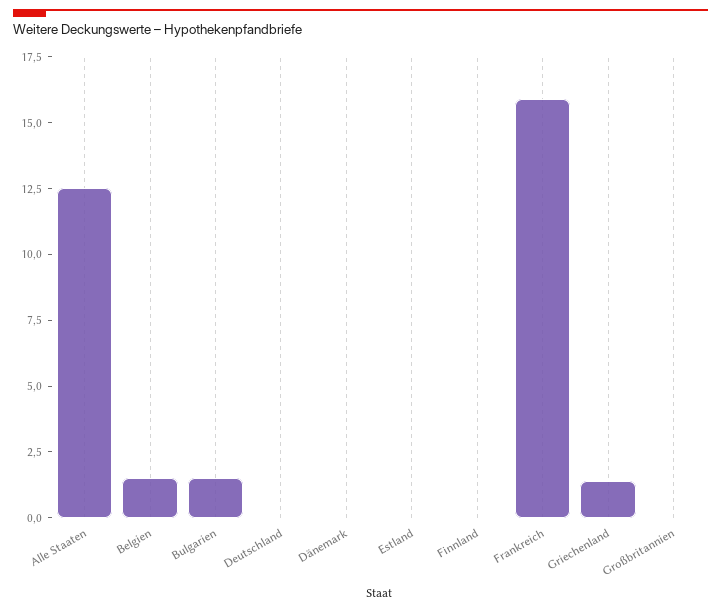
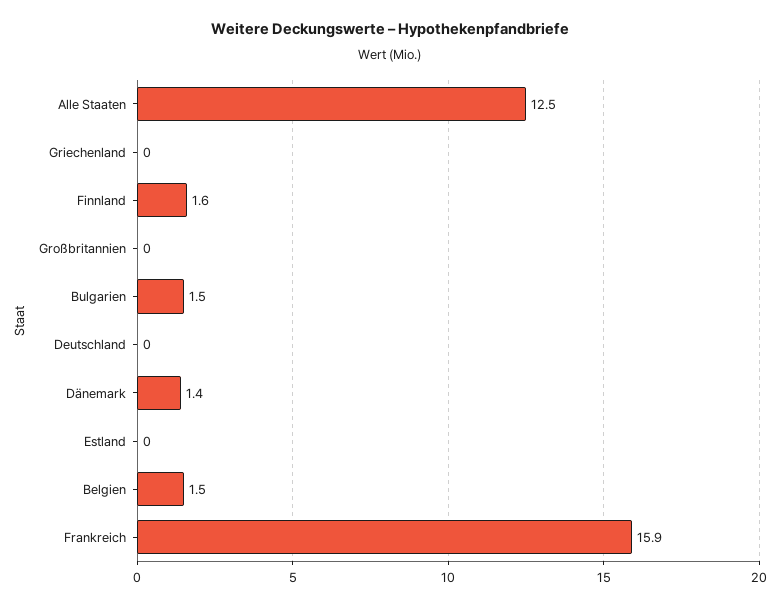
Dänemark: 0 -> 1.4
Finnland: 0 -> 1.6
Griechenland: 1.5 -> 0

